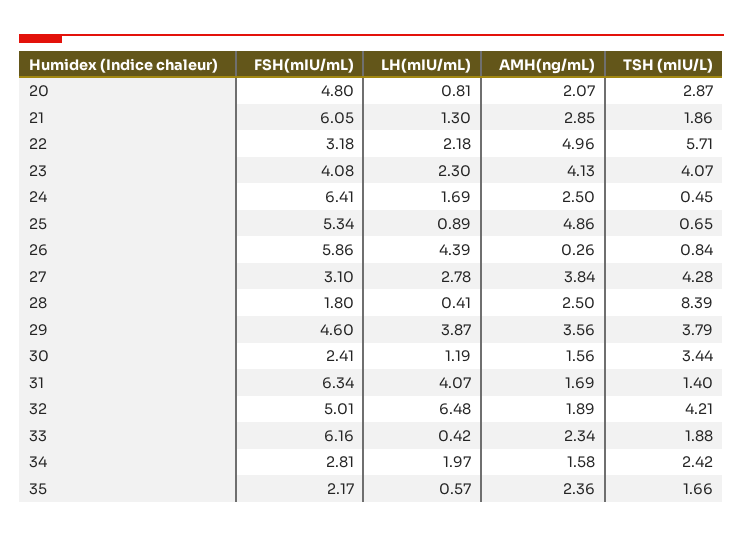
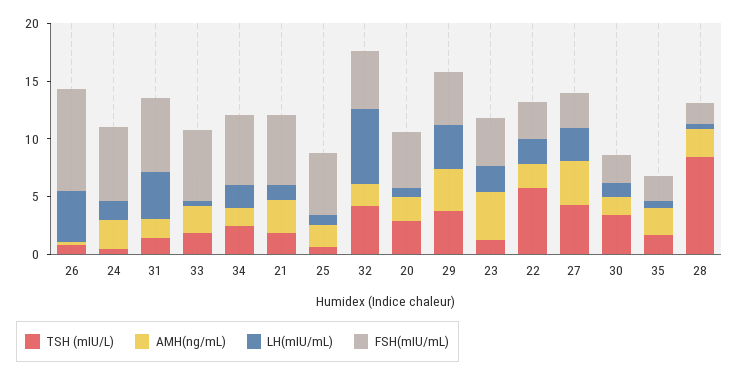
AMH(ng/mL), 22: 4.96 -> 2
TSH (mIU/L), 23: 4.07 -> 1
AMH(ng/mL), 25: 4.86 -> 2
FSH(mIU/mL), 26: 5.86 -> 9
FSH(mIU/mL), 34: 2.81 -> 6

